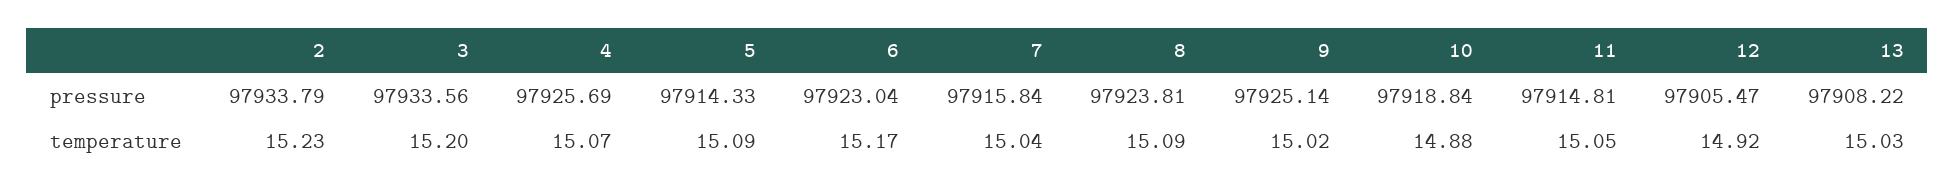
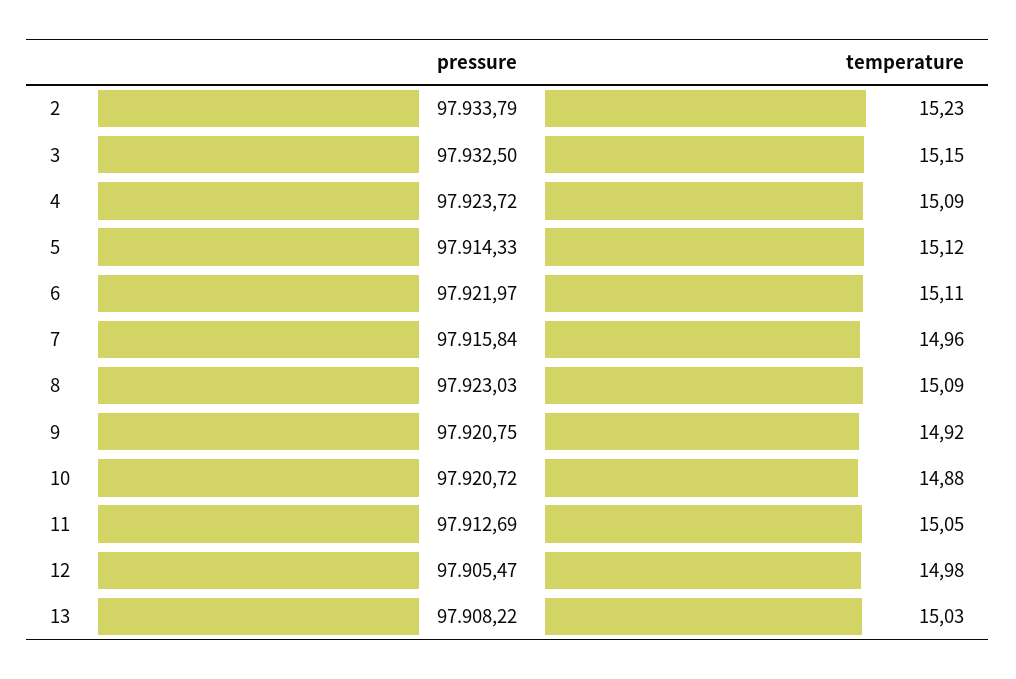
3, pressure: 97933.56 -> 97932.5
4, pressure: 97925.69 -> 97923.72
6, pressure: 97923.04 -> 97921.97
8, pressure: 97923.81 -> 97923.03
9, pressure: 97925.14 -> 97920.75
10, pressure: 97918.84 -> 97920.72
11, pressure: 97914.81 -> 97912.69
3, temperature: 15.2 -> 15.15
4, temperature: 15.07 -> 15.09
5, temperature: 15.09 -> 15.12
6, temperature: 15.17 -> 15.11
7, temperature: 15.04 -> 14.96
9, temperature: 15.02 -> 14.92
12, temperature: 14.92 -> 14.98

